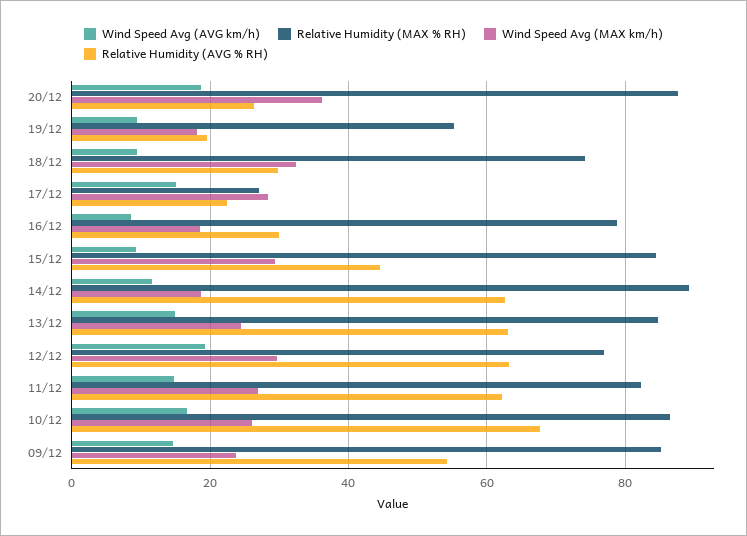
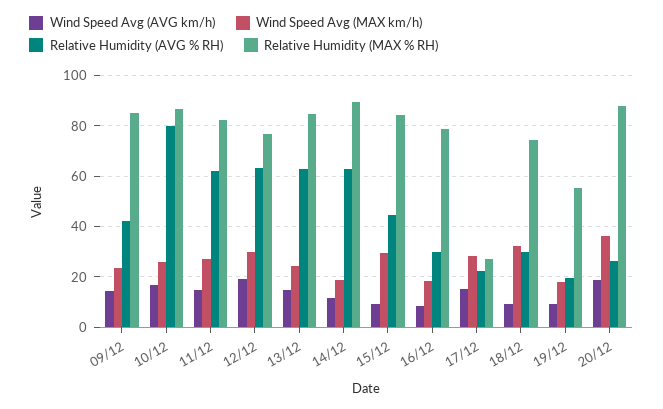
Relative Humidity (AVG % RH), 10/12: 68 -> 80
Relative Humidity (AVG % RH), 09/12: 54 -> 42.5

